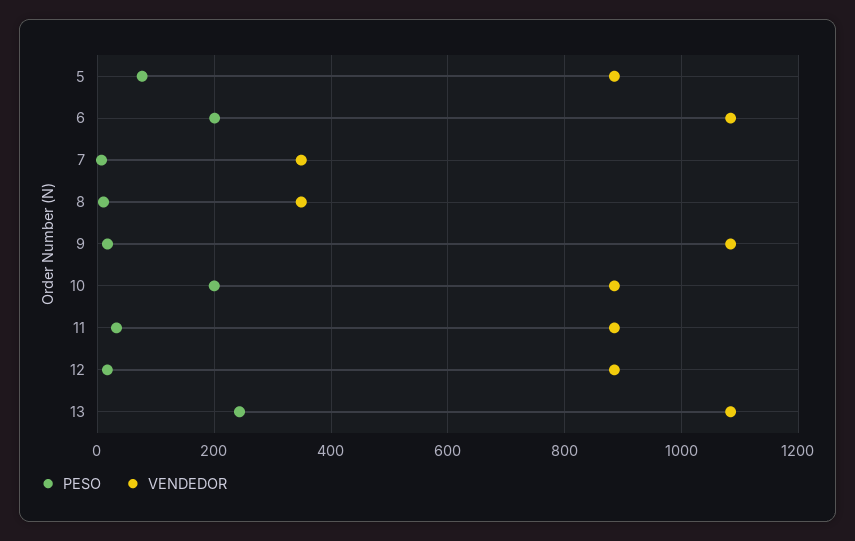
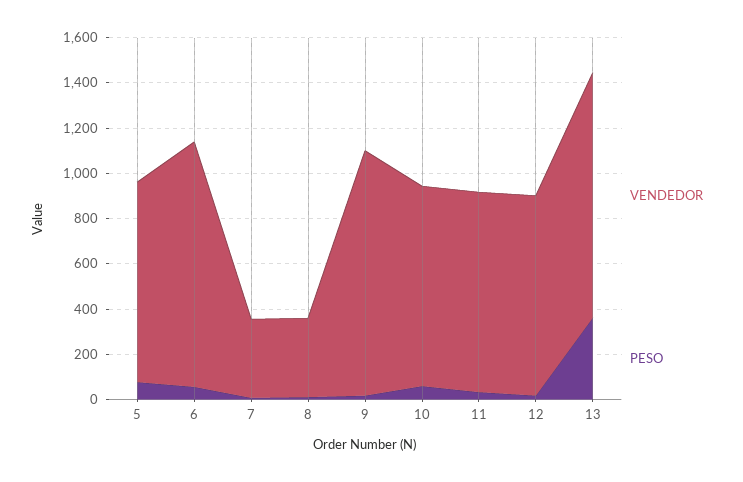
PESO, 6: 200 -> 50
PESO, 10: 200 -> 50
PESO, 13: 240 -> 350

